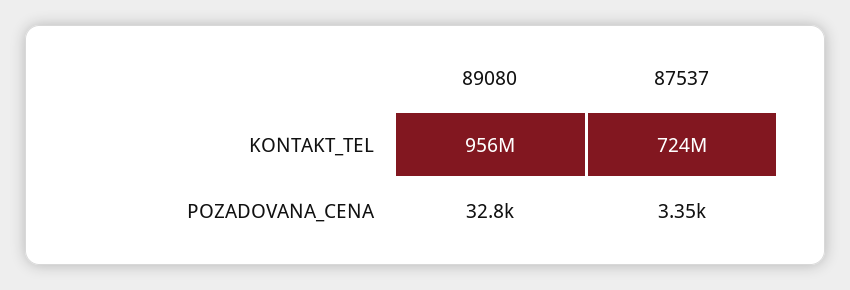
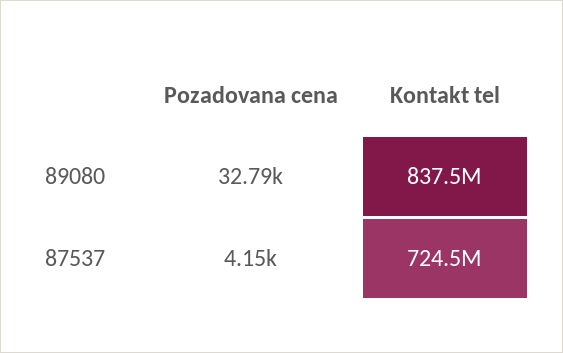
89080, KONTAKT_TEL: 956000000 -> 837500000
87537, POZADOVANA_CENA: 3350 -> 4150

